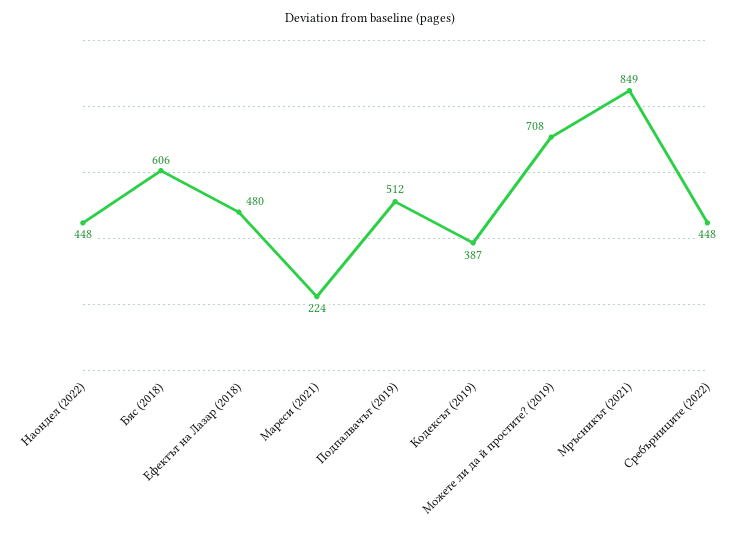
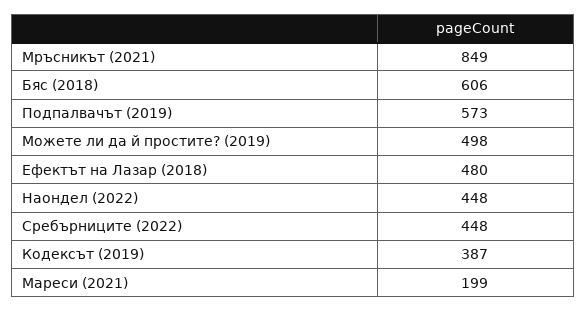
Мареси (2021): 224 -> 199
Подпалвачът (2019): 512 -> 573
Можете ли да й простите? (2019): 708 -> 498

